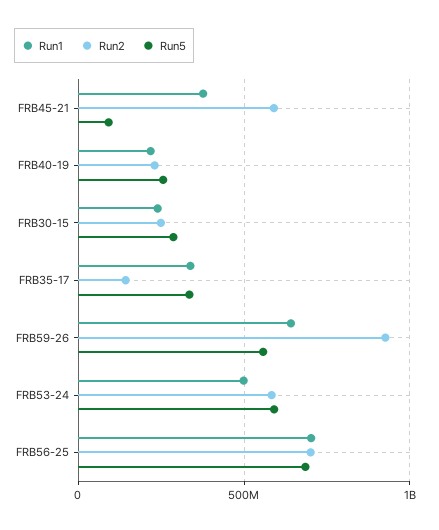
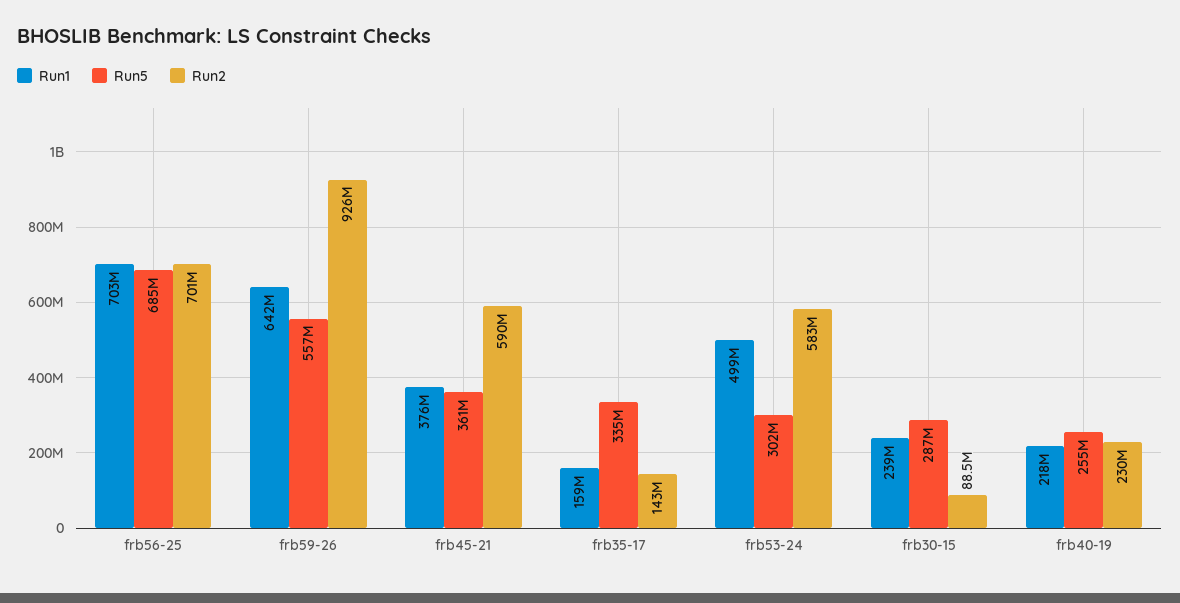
Run5, FRB45-21: 100000000 -> 361000000
Run2, FRB30-15: 250000000 -> 88500000
Run1, FRB35-17: 350000000 -> 159000000
Run5, FRB53-24: 600000000 -> 302000000

